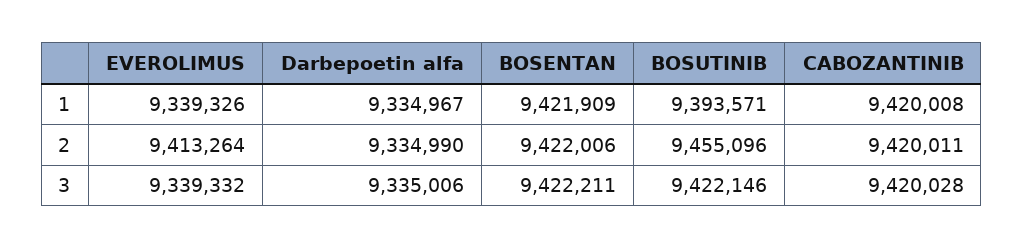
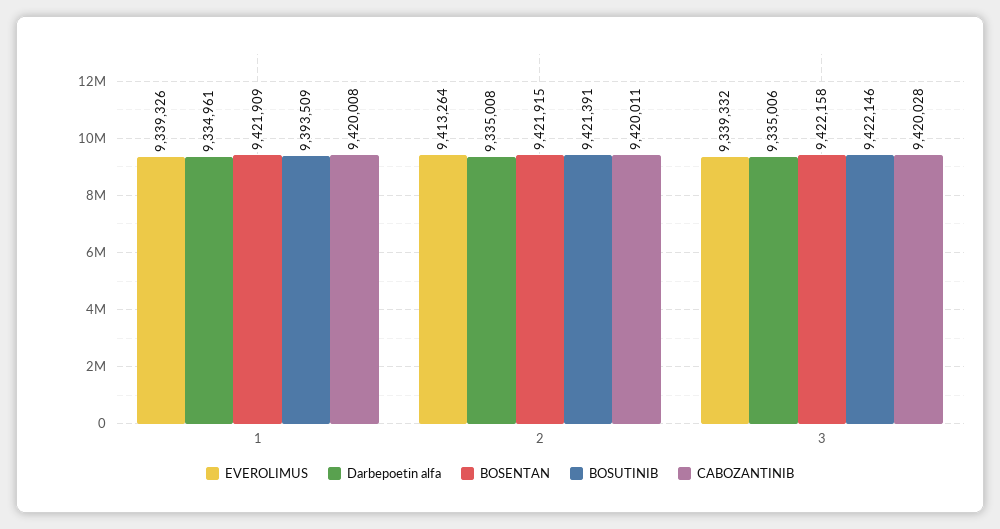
Darbepoetin alfa, 1: 9334967 -> 9334961
BOSUTINIB, 1: 9393571 -> 9393509
Darbepoetin alfa, 2: 9334990 -> 9335008
BOSENTAN, 2: 9422006 -> 9421915
BOSUTINIB, 2: 9455096 -> 9421391
BOSENTAN, 3: 9422211 -> 9422158

